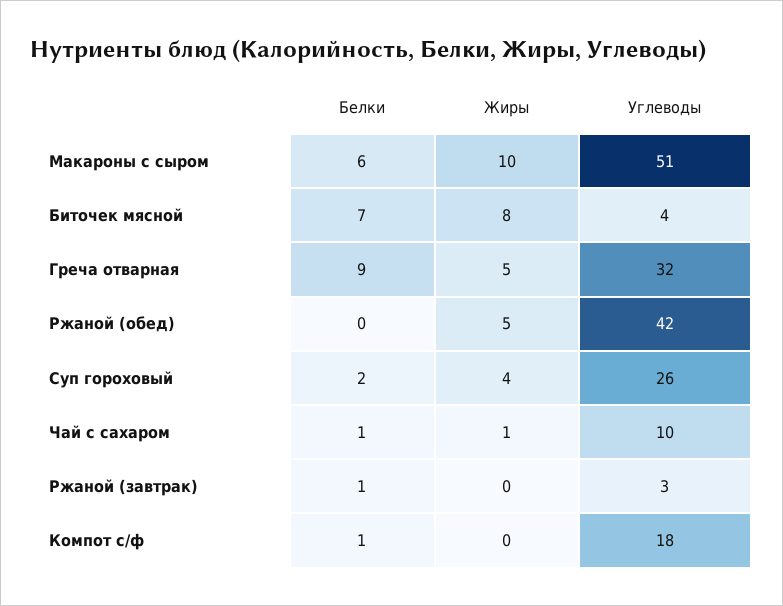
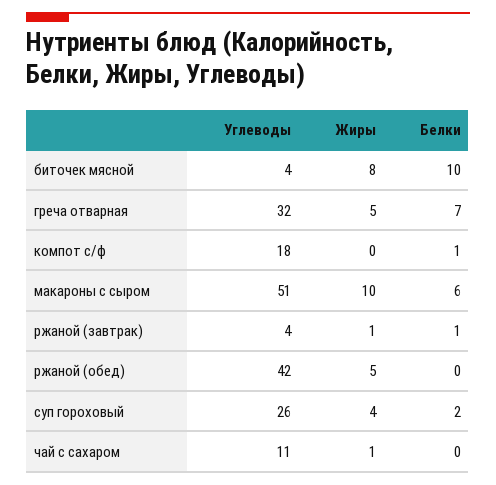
Белки, Биточек мясной: 7 -> 10
Белки, Греча отварная: 9 -> 7
Белки, Чай с сахаром: 1 -> 0
Углеводы, Чай с сахаром: 10 -> 11
Жиры, Ржаной (завтрак): 0 -> 1
Углеводы, Ржаной (завтрак): 3 -> 4

